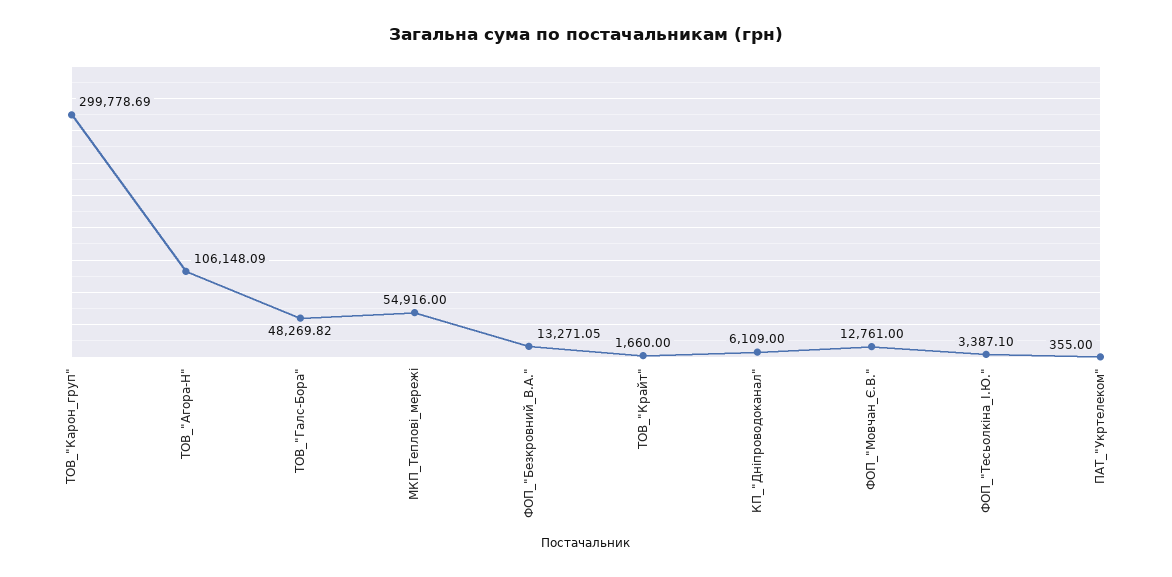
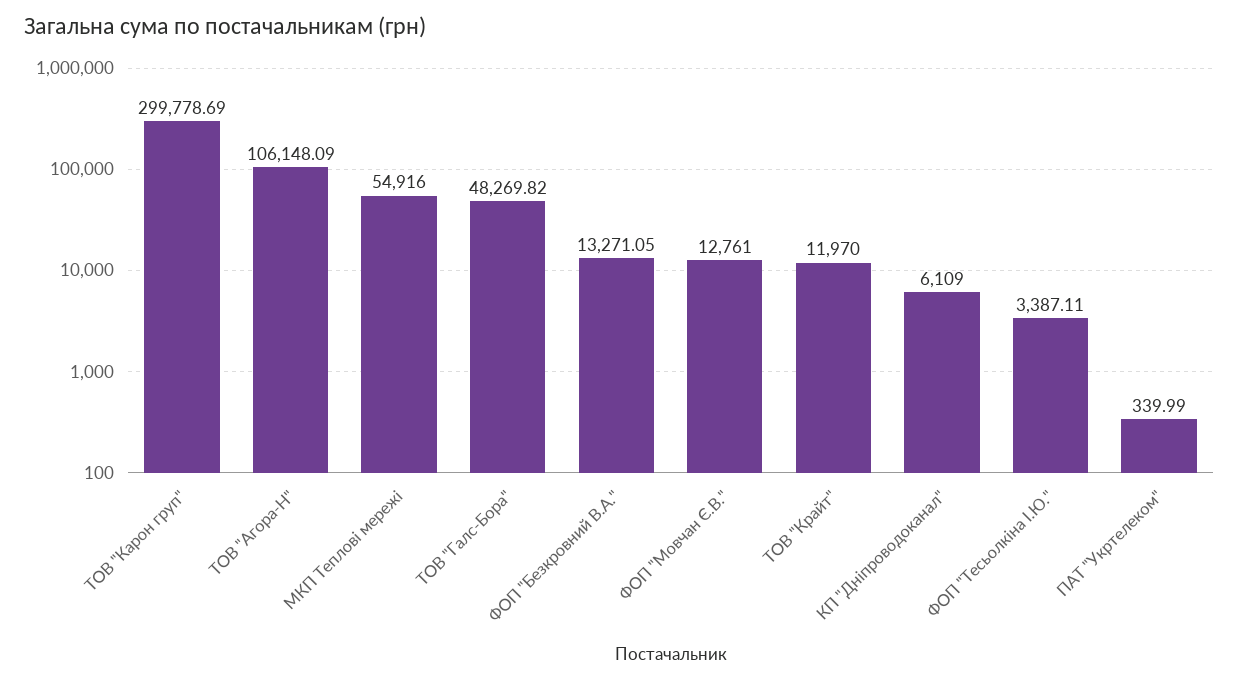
ТОВ_"Крайт": 1660 -> 11970
ФОП_"Тесьолкіна_І.Ю.": 3387.1 -> 3387.11
ПАТ_"Укртелеком": 355 -> 339.99

